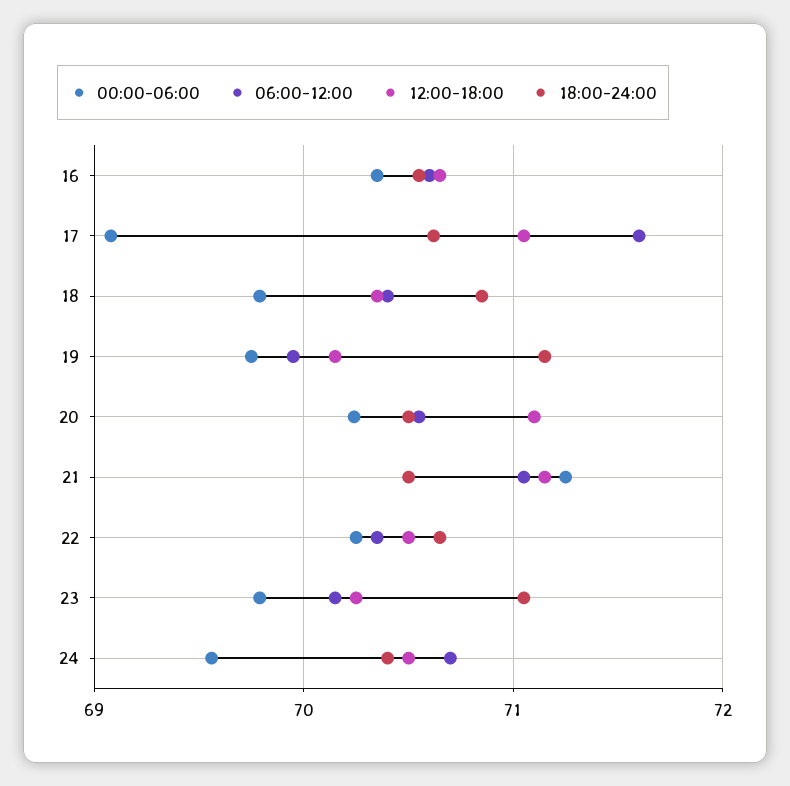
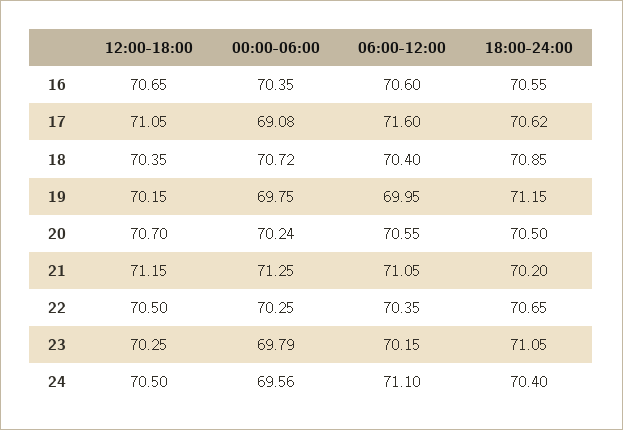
00:00-06:00, 18: 69.8 -> 70.72
12:00-18:00, 20: 71.1 -> 70.7
18:00-24:00, 21: 70.5 -> 70.2
06:00-12:00, 24: 70.7 -> 71.1

